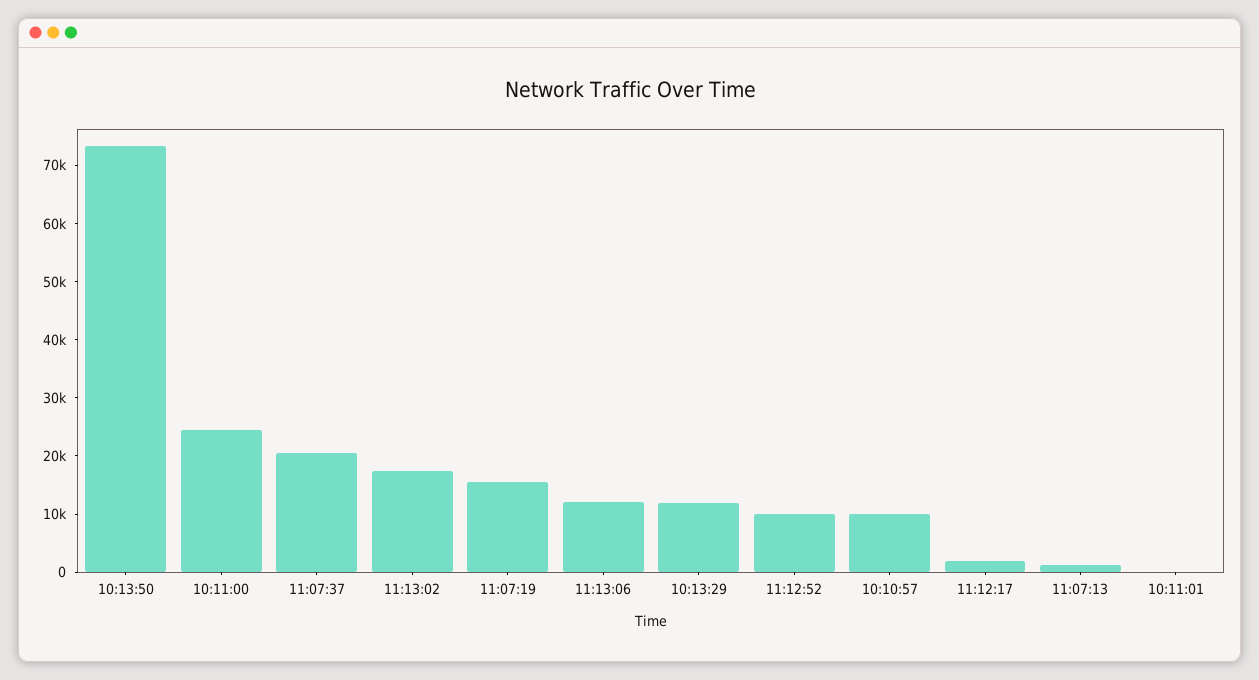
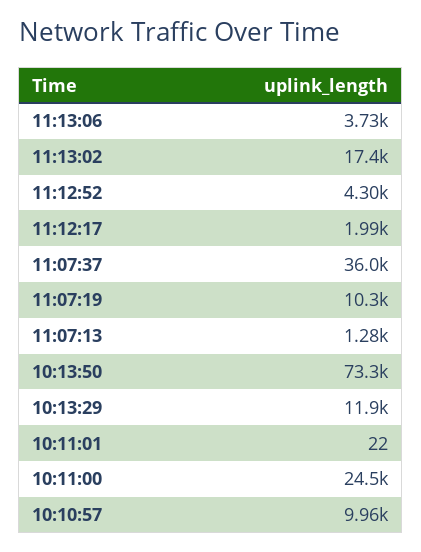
11:07:37: 20000 -> 36000
11:07:19: 16000 -> 10300
11:13:06: 12000 -> 3730
11:12:52: 10000 -> 4300

